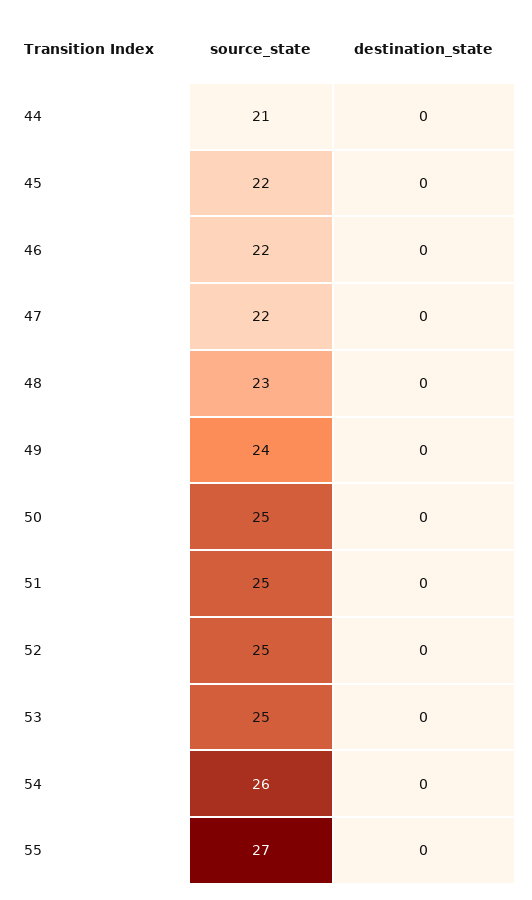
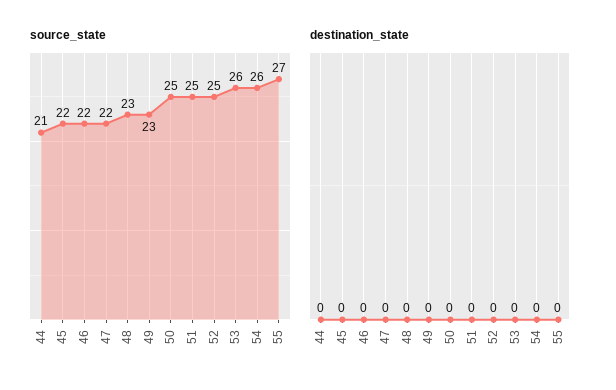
source_state, 49: 24 -> 23
source_state, 53: 25 -> 26

